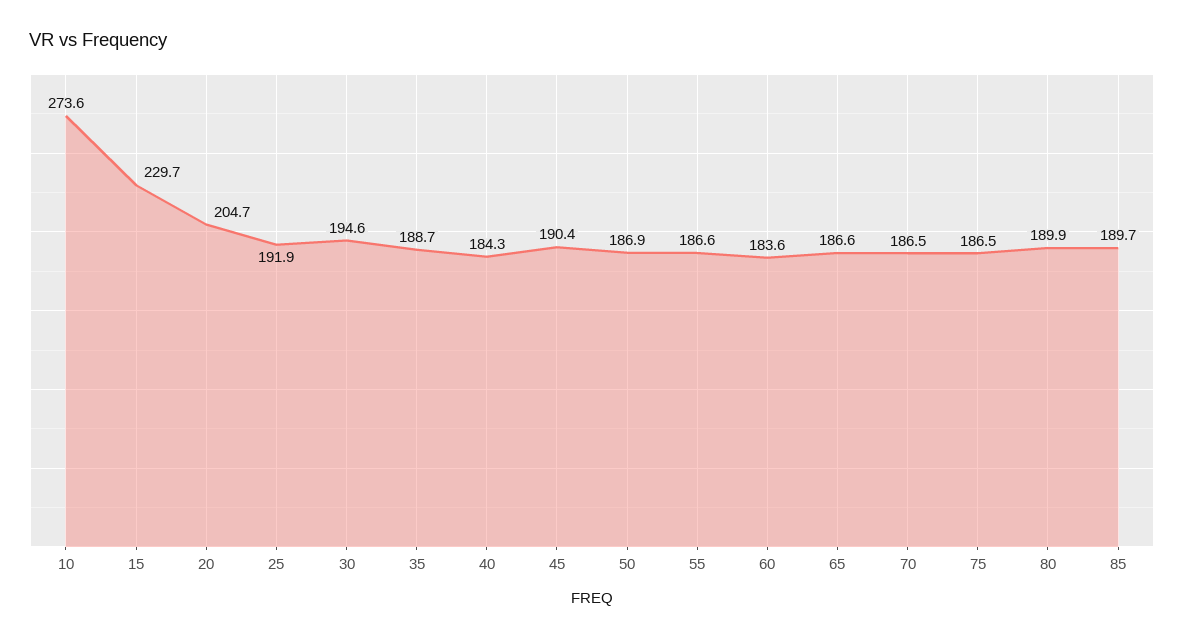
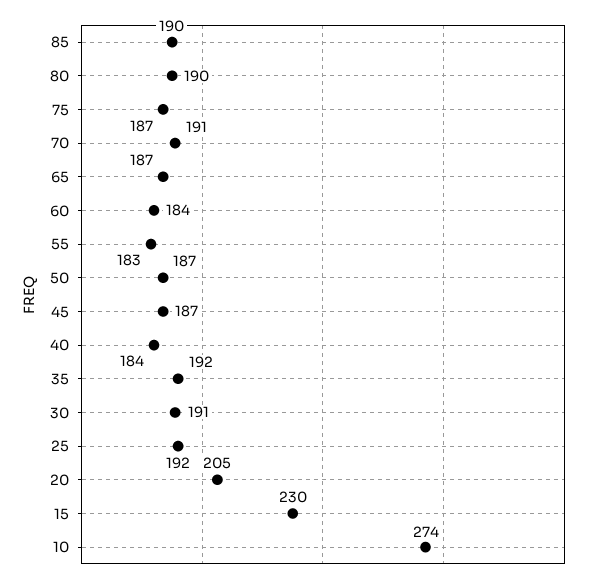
30: 194.6 -> 191
35: 188.7 -> 192
45: 190.4 -> 187
55: 186.6 -> 183
70: 186.5 -> 191

